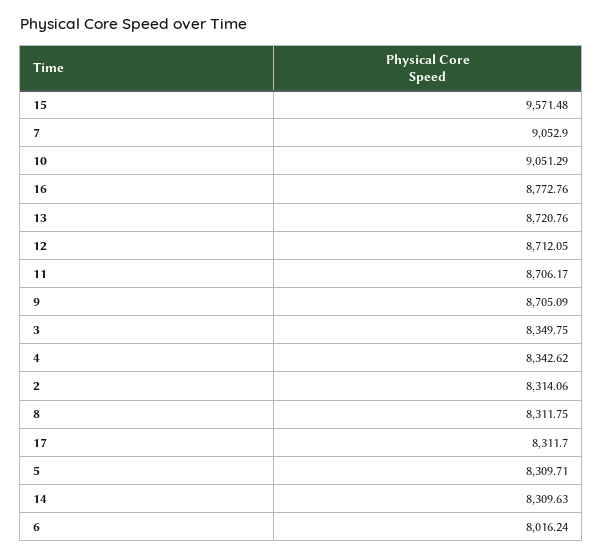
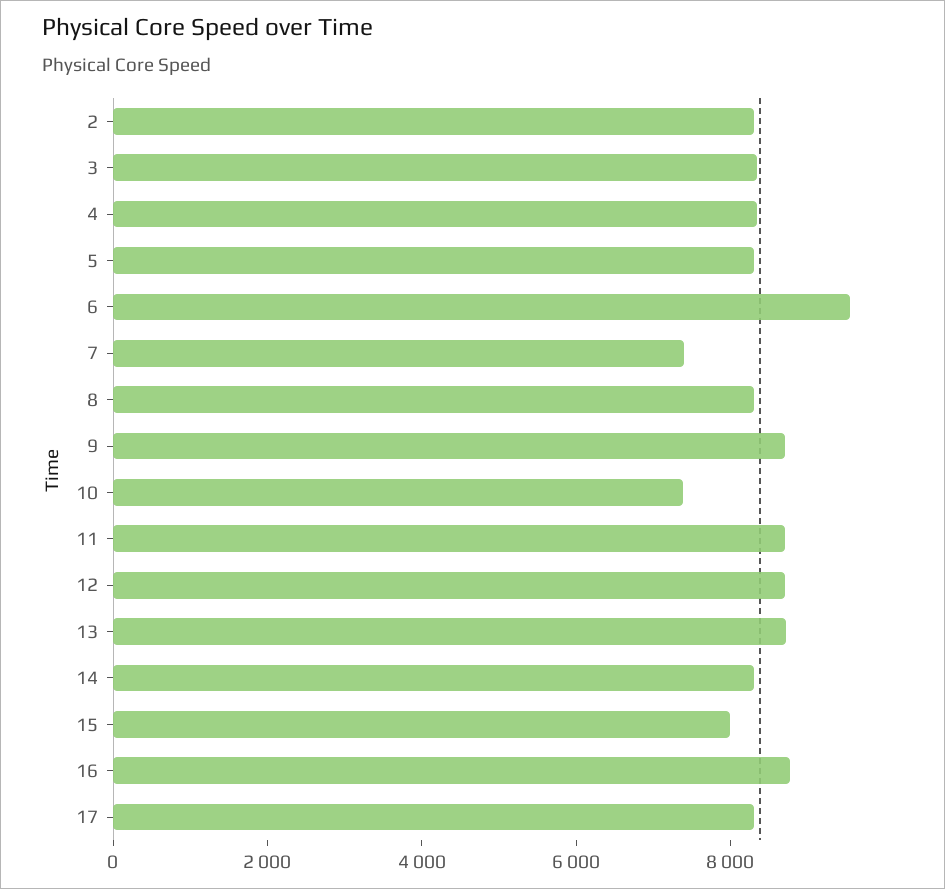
15: 9571.48 -> 8000
7: 9052.9 -> 7500
10: 9051.29 -> 7500
6: 8016.24 -> 9500

